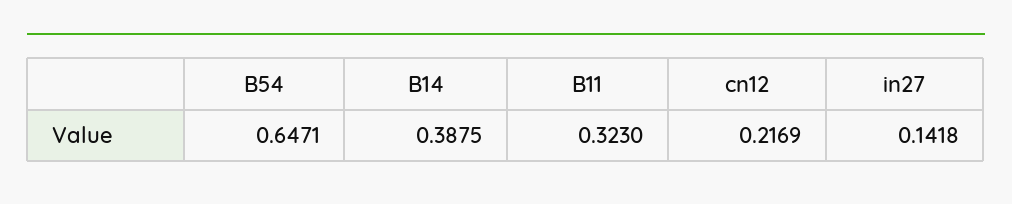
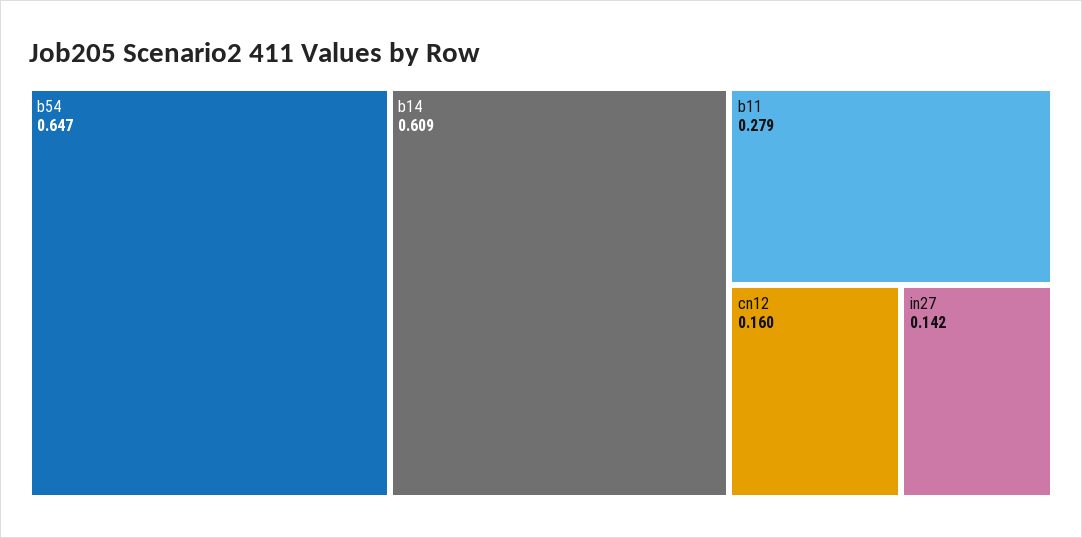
B14: 0.3875 -> 0.609
B11: 0.323 -> 0.279
cn12: 0.2169 -> 0.16

